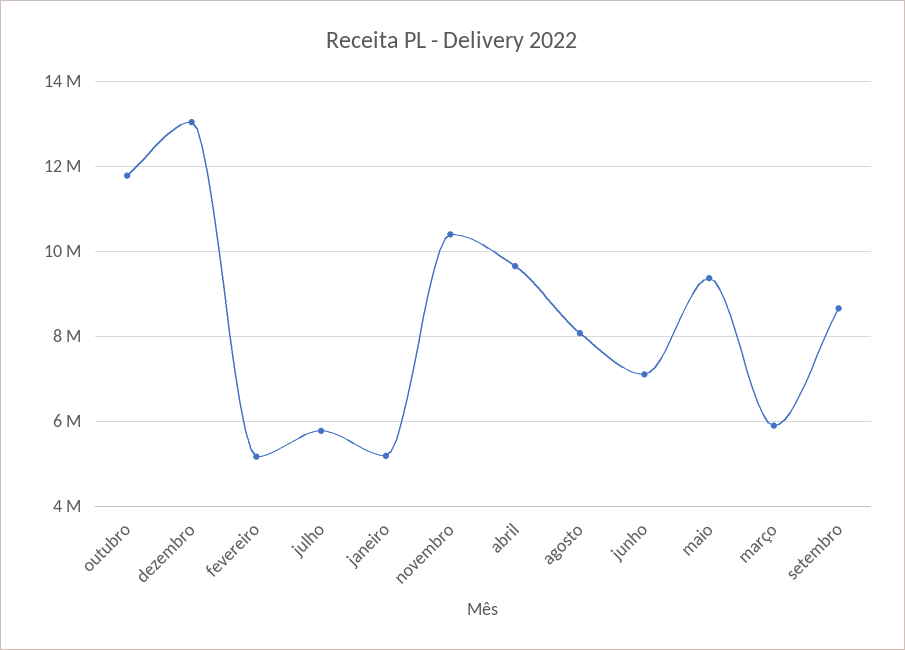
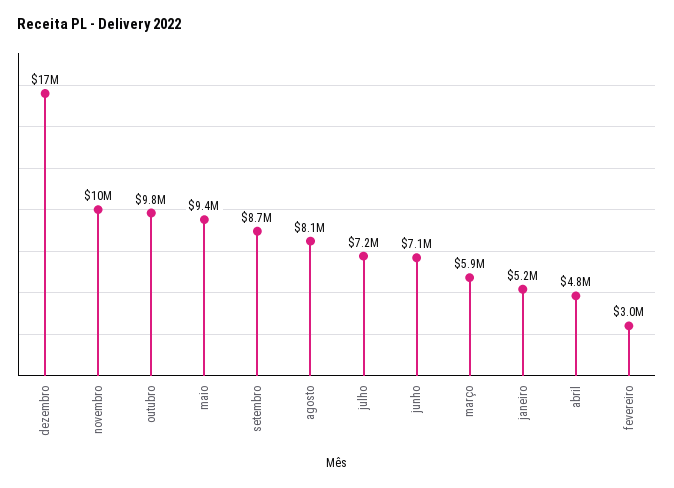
outubro: 11800000 -> 9800000
dezembro: 13000000 -> 17000000
fevereiro: 5200000 -> 3000000
julho: 5800000 -> 7200000
abril: 9600000 -> 4800000

